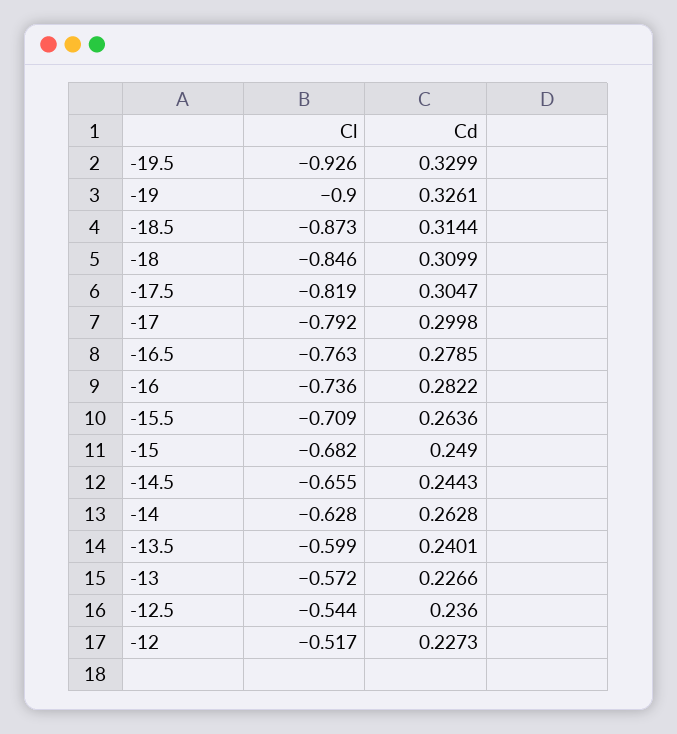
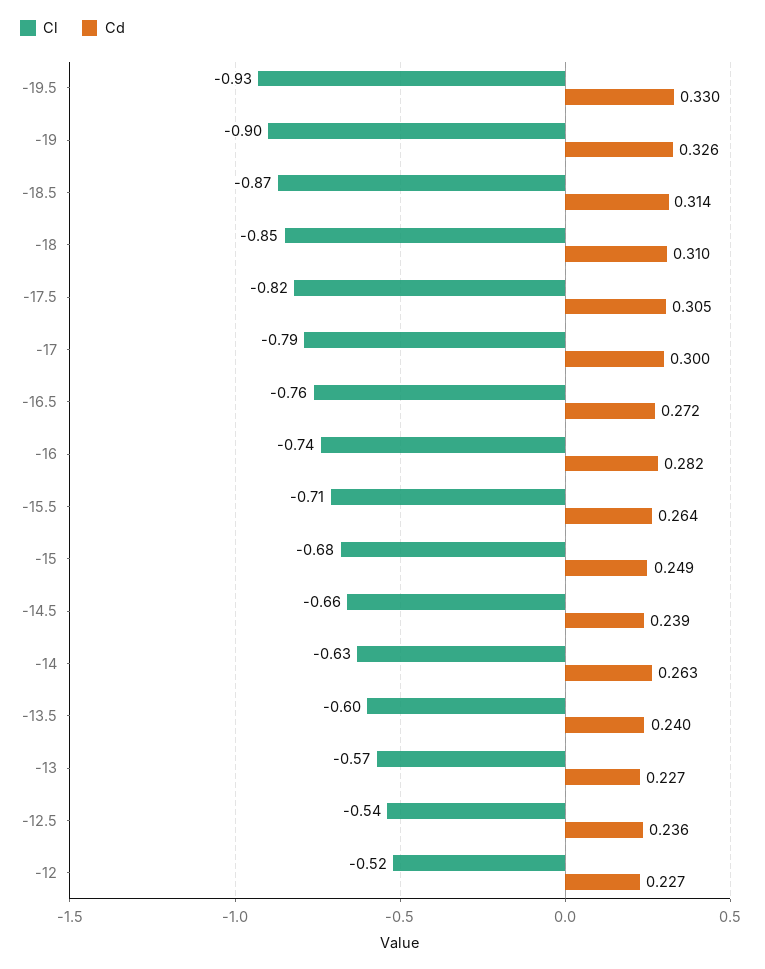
Cd, -16.5: 0.2785 -> 0.272
Cd, -14.5: 0.2443 -> 0.239

